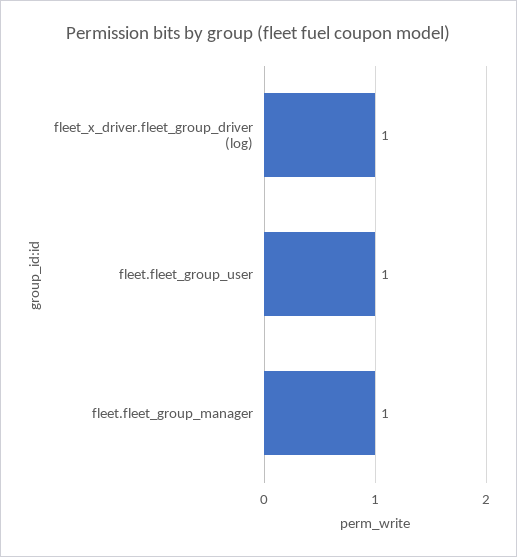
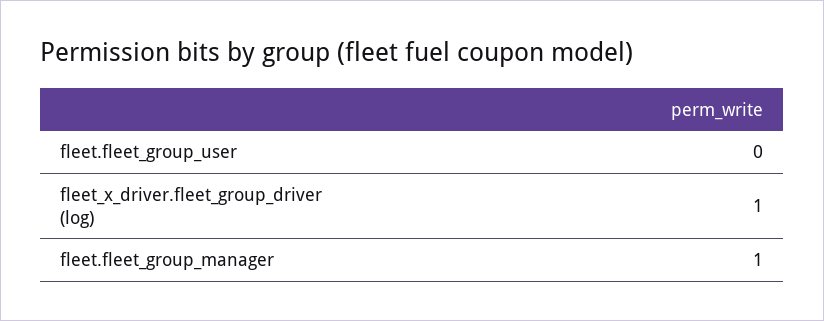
fleet.fleet_group_user: 1 -> 0

